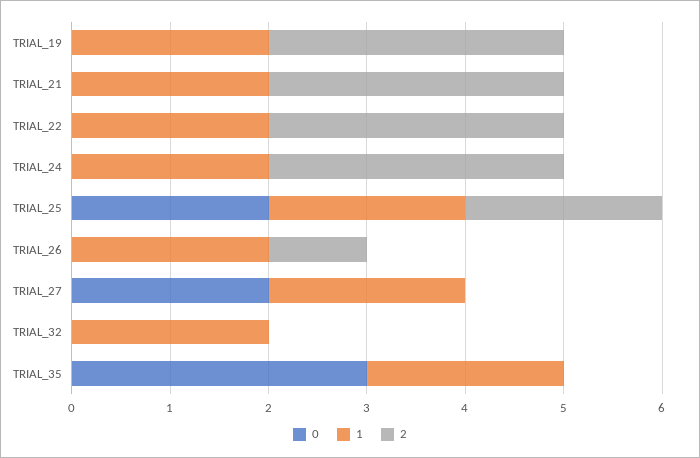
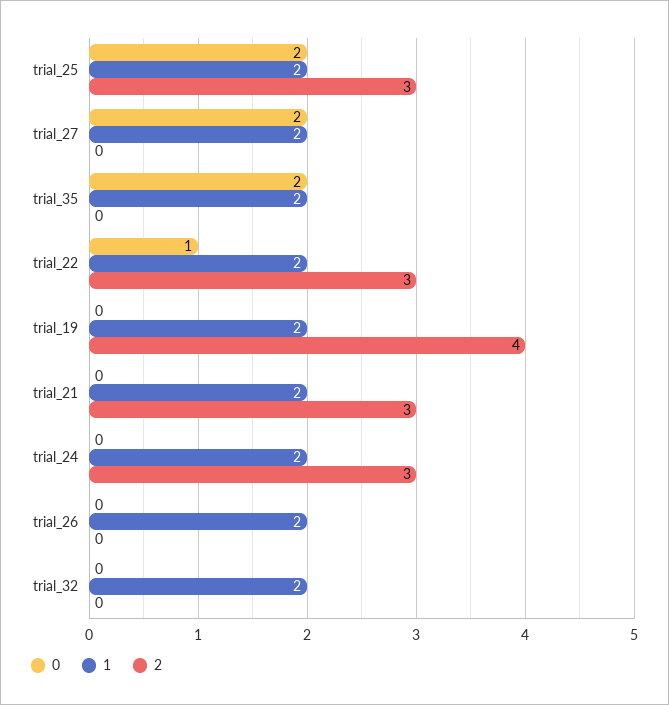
2, TRIAL_19: 3 -> 4
0, TRIAL_22: 0 -> 1
2, TRIAL_25: 2 -> 3
2, TRIAL_26: 1 -> 0
0, TRIAL_35: 3 -> 2

